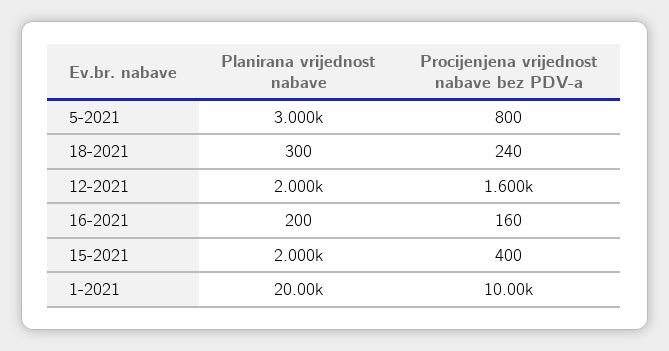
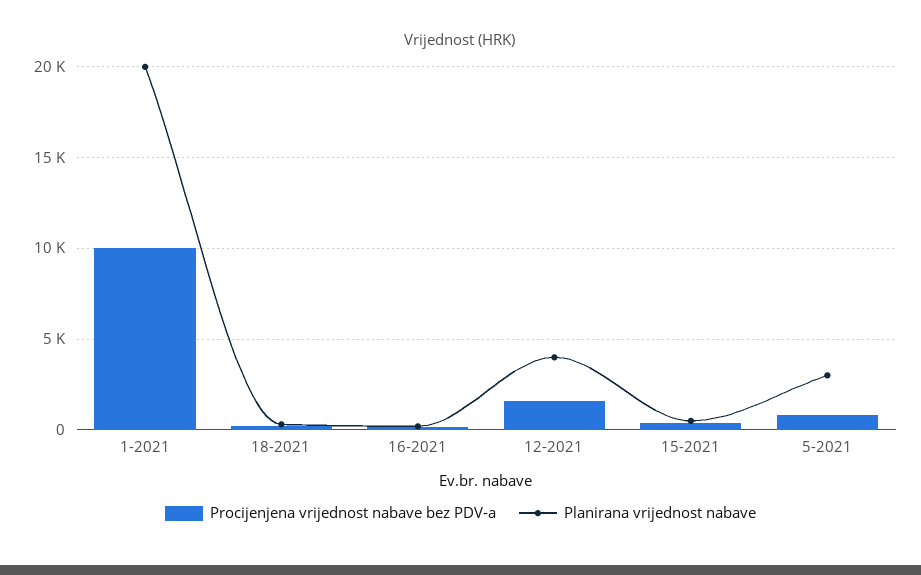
Planirana vrijednost nabave, 12-2021: 2000 -> 4000
Planirana vrijednost nabave, 15-2021: 2000 -> 500

